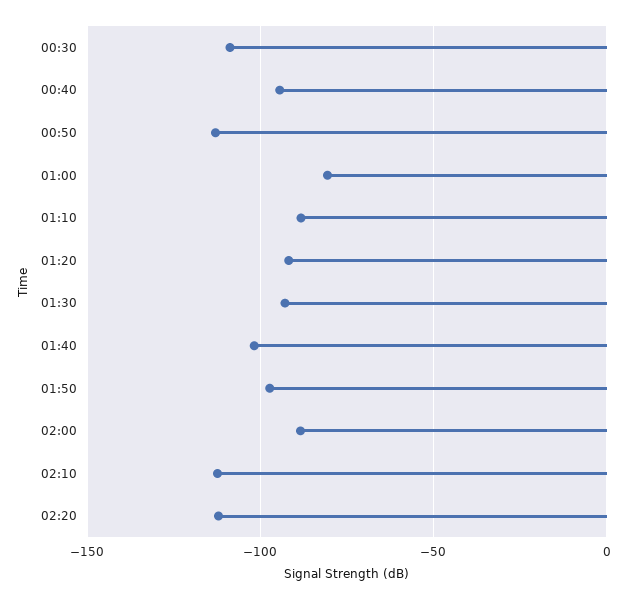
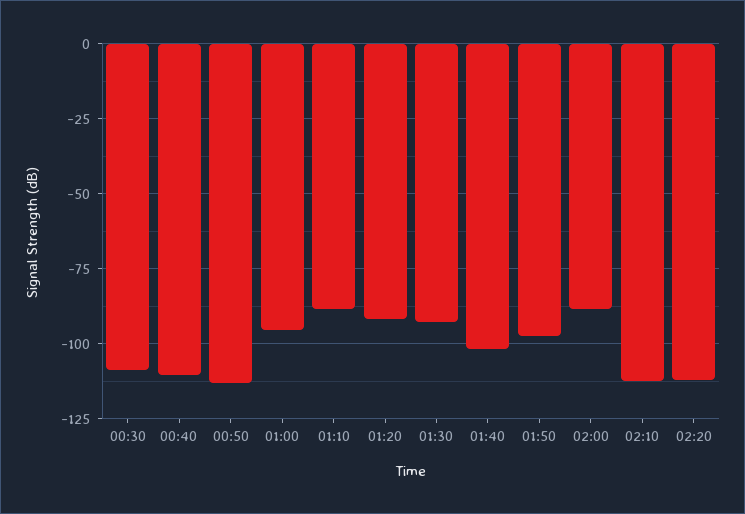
00:40: -95 -> -110
01:00: -80 -> -95

